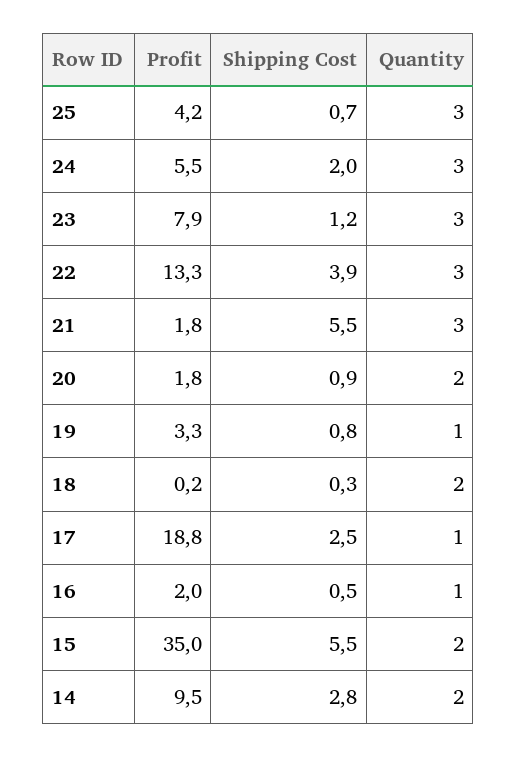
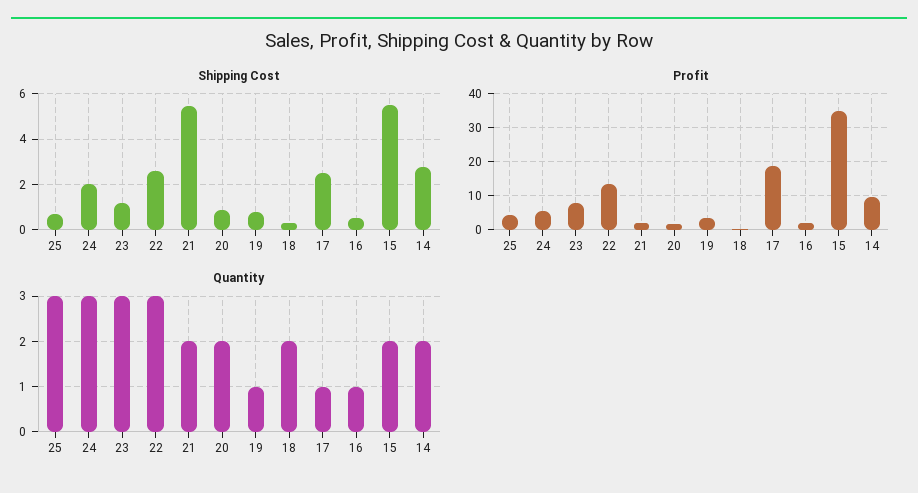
Shipping Cost, 22: 3.9 -> 2.5
Quantity, 21: 3 -> 2

